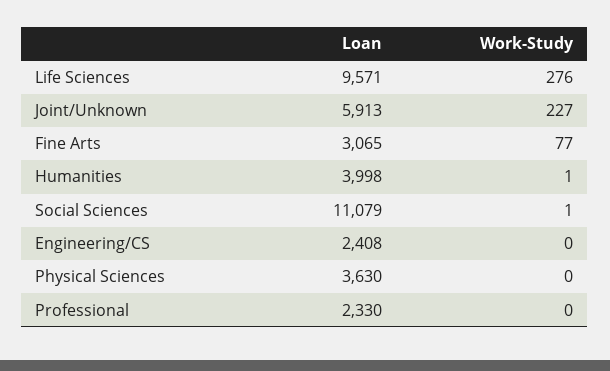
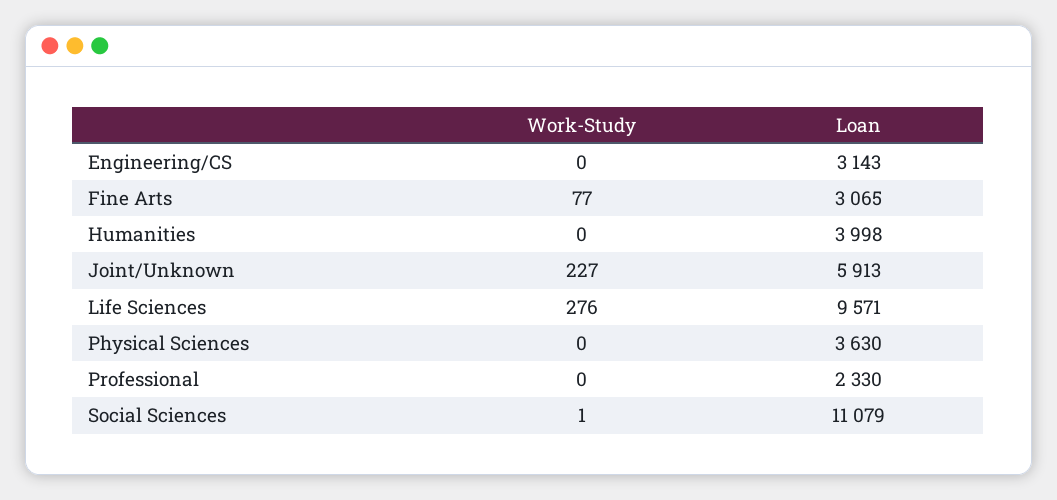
Work-Study, Humanities: 1 -> 0
Loan, Engineering/CS: 2408 -> 3143

